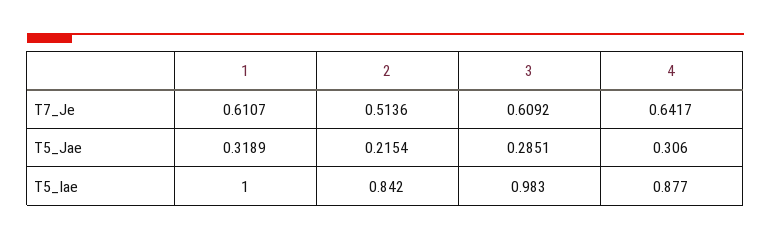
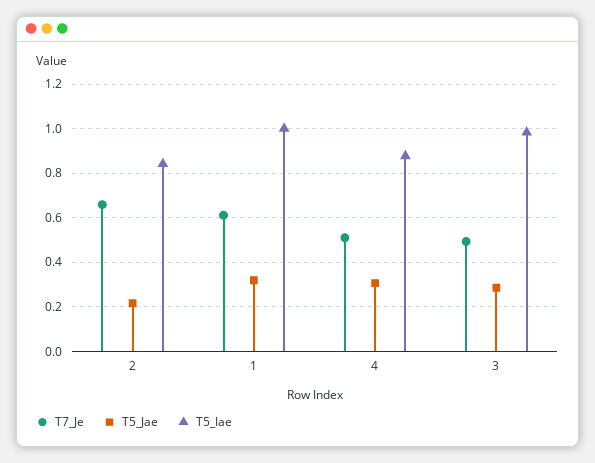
T7_Je, 2: 0.5136 -> 0.65
T7_Je, 3: 0.6092 -> 0.5
T7_Je, 4: 0.6417 -> 0.5

